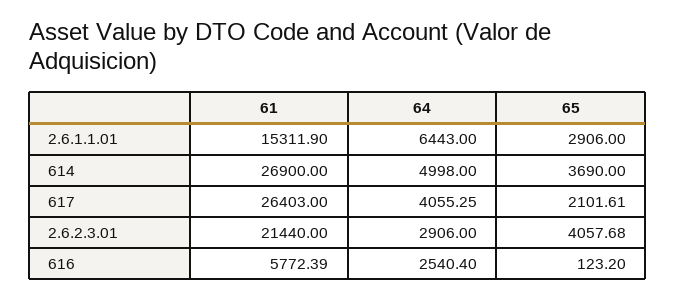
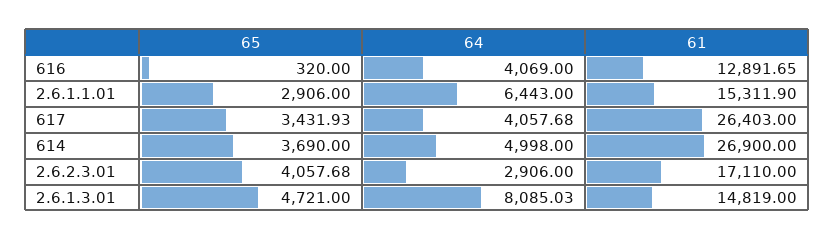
64, 617: 4055.25 -> 4057.68
65, 617: 2101.61 -> 3431.93
61, 2.6.2.3.01: 21440 -> 17110
61, 616: 5772.39 -> 12891.65
64, 616: 2540.4 -> 4069
65, 616: 123.2 -> 320
65, 2.6.1.3.01: none -> 4721
64, 2.6.1.3.01: none -> 8085.03
61, 2.6.1.3.01: none -> 14819

